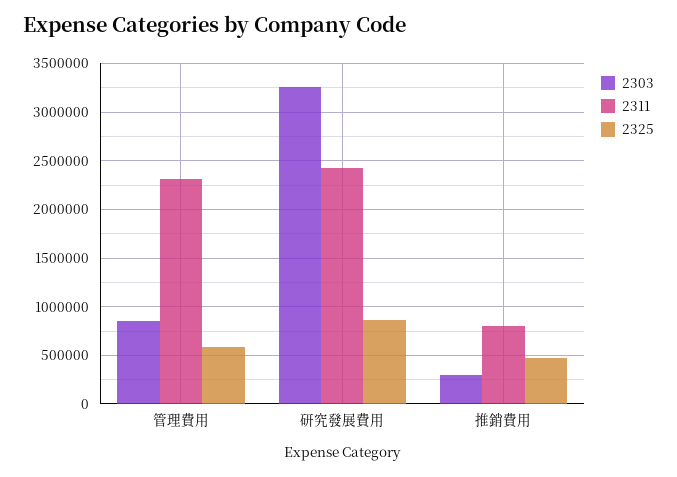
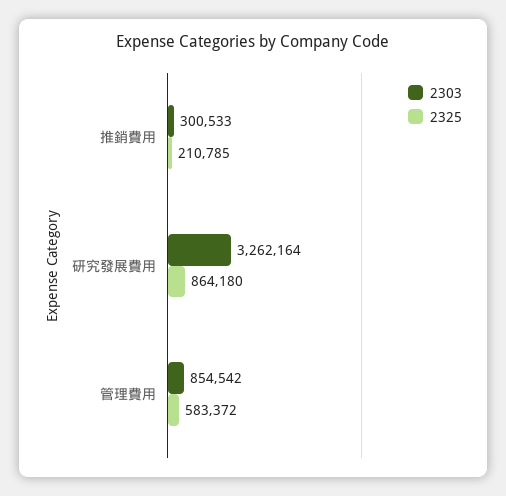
2311, 管理費用: 2300000 -> none
2311, 研究發展費用: 2400000 -> none
2311, 推銷費用: 800000 -> none
2325, 推銷費用: 500000 -> 210785

